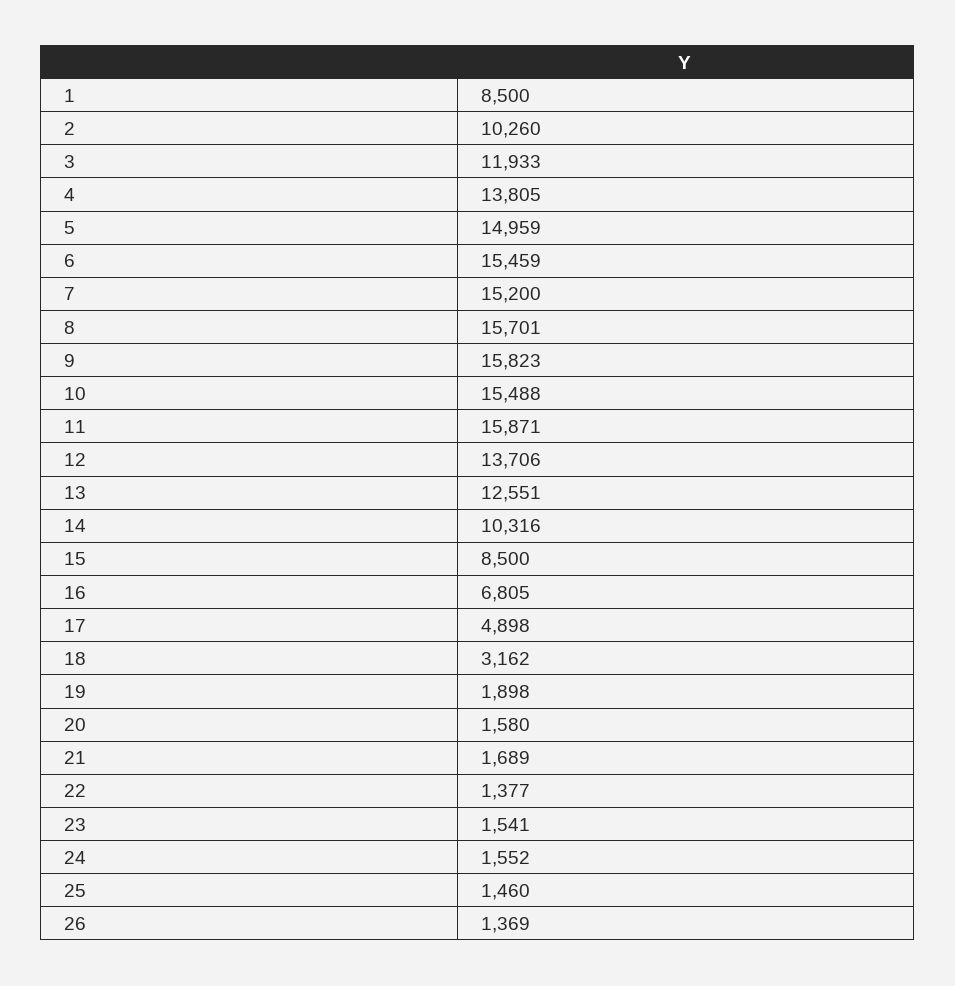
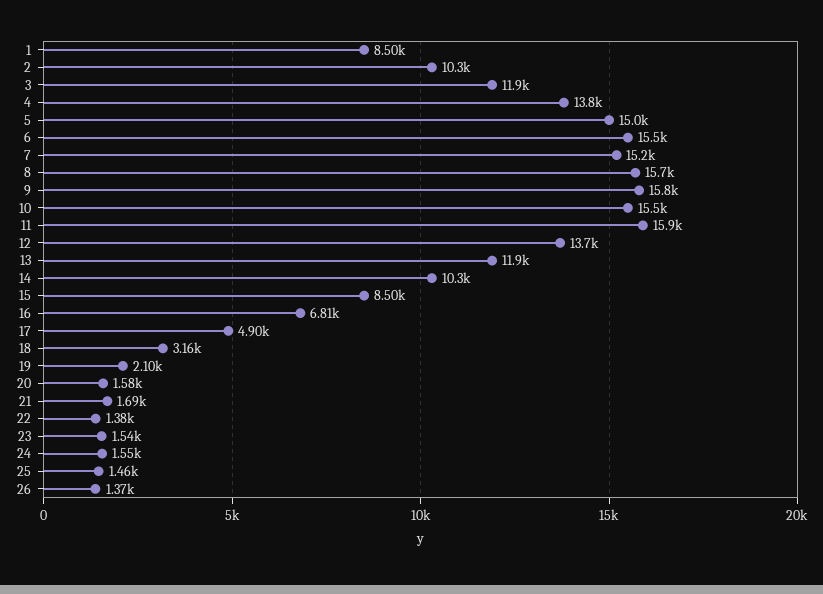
13: 12551 -> 11900
19: 1898 -> 2100

